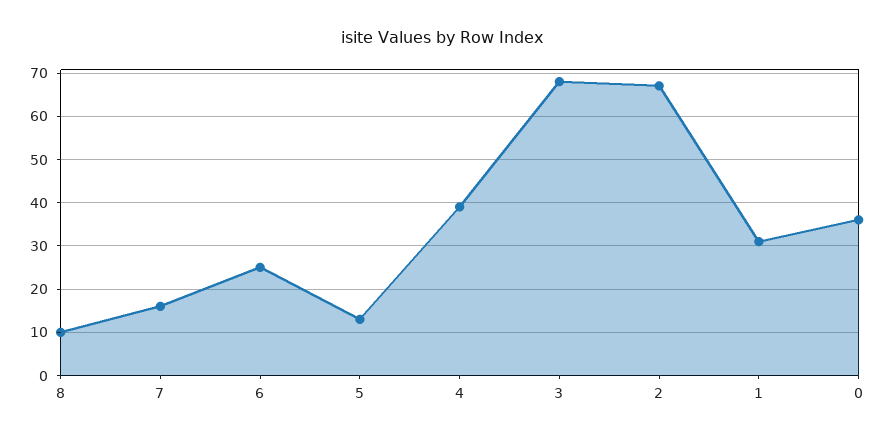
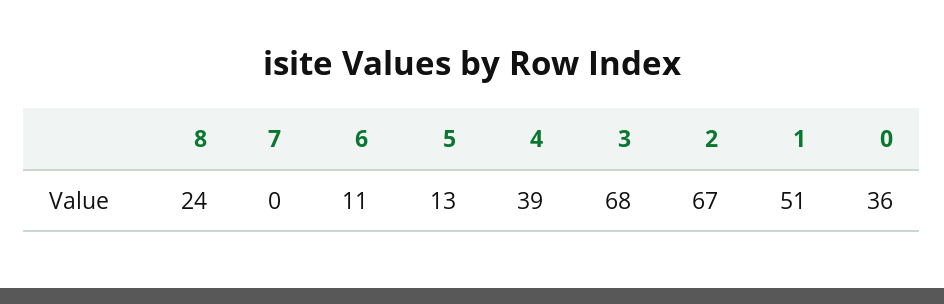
8: 10 -> 24
7: 15 -> 0
6: 25 -> 11
1: 30 -> 51

